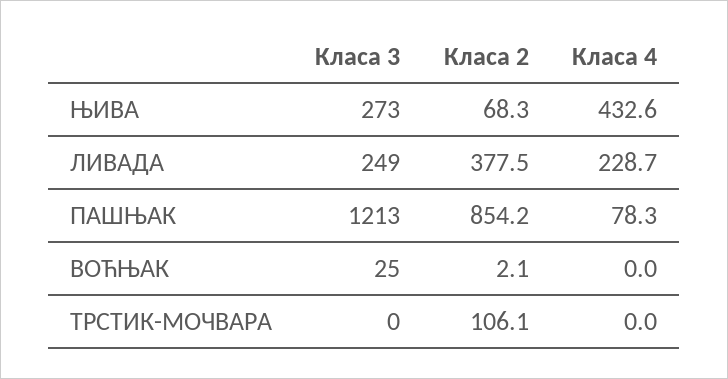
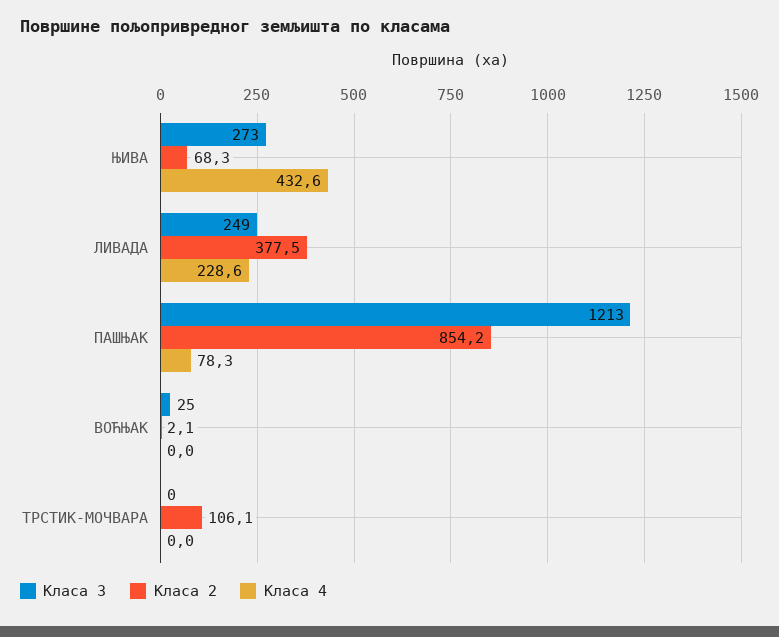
Класа 4, ЛИВАДА: 228.7 -> 228.6

